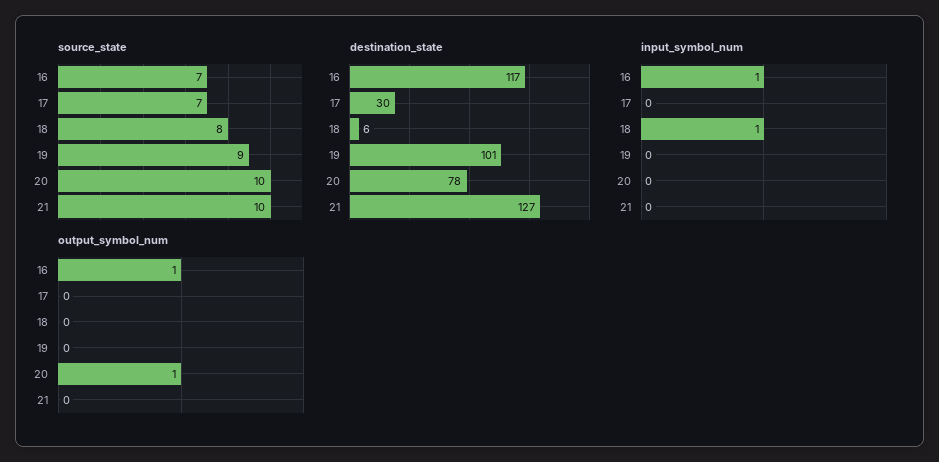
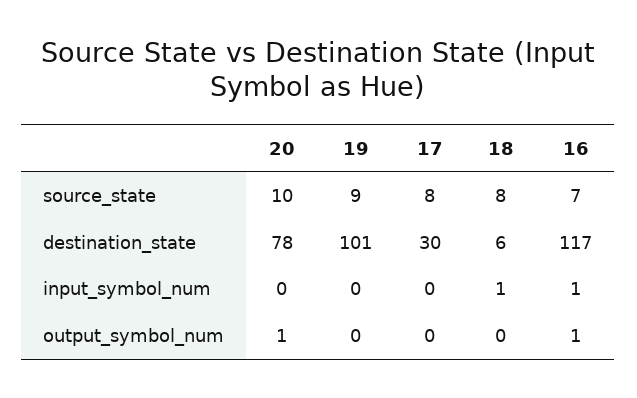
source_state, 17: 7 -> 8
source_state, 21: 10 -> none
destination_state, 21: 127 -> none
input_symbol_num, 21: 0 -> none
output_symbol_num, 21: 0 -> none

